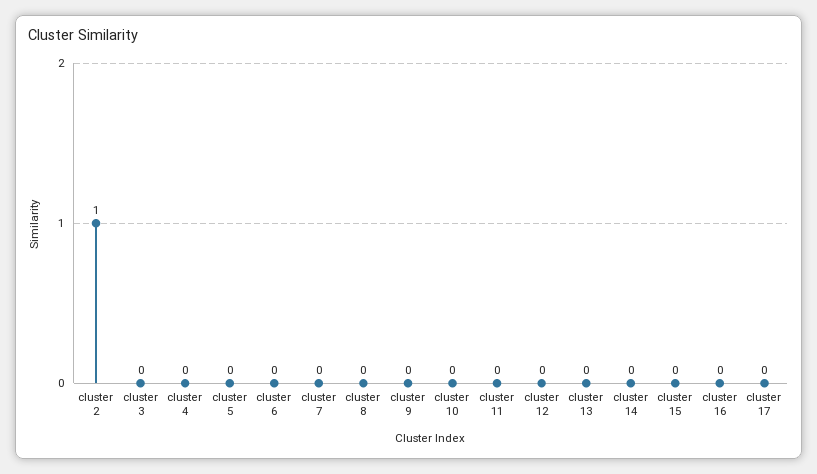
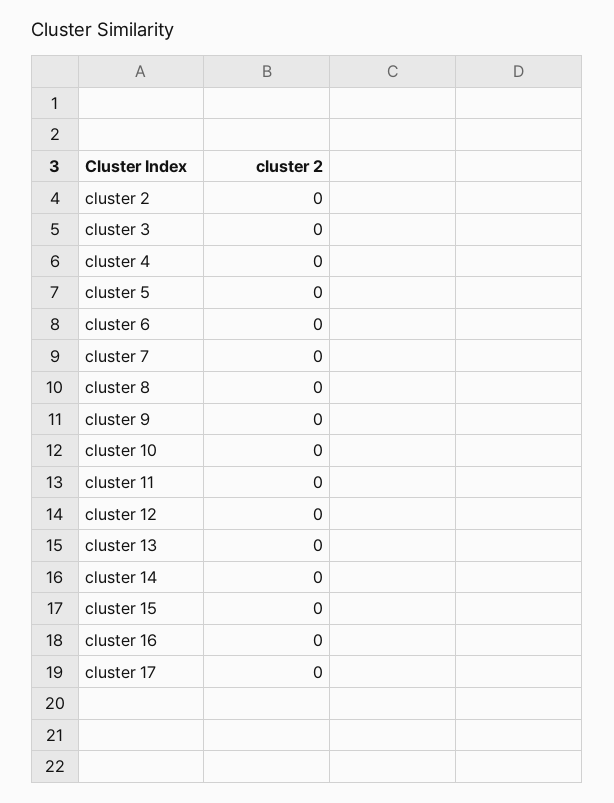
cluster 2: 1 -> 0

